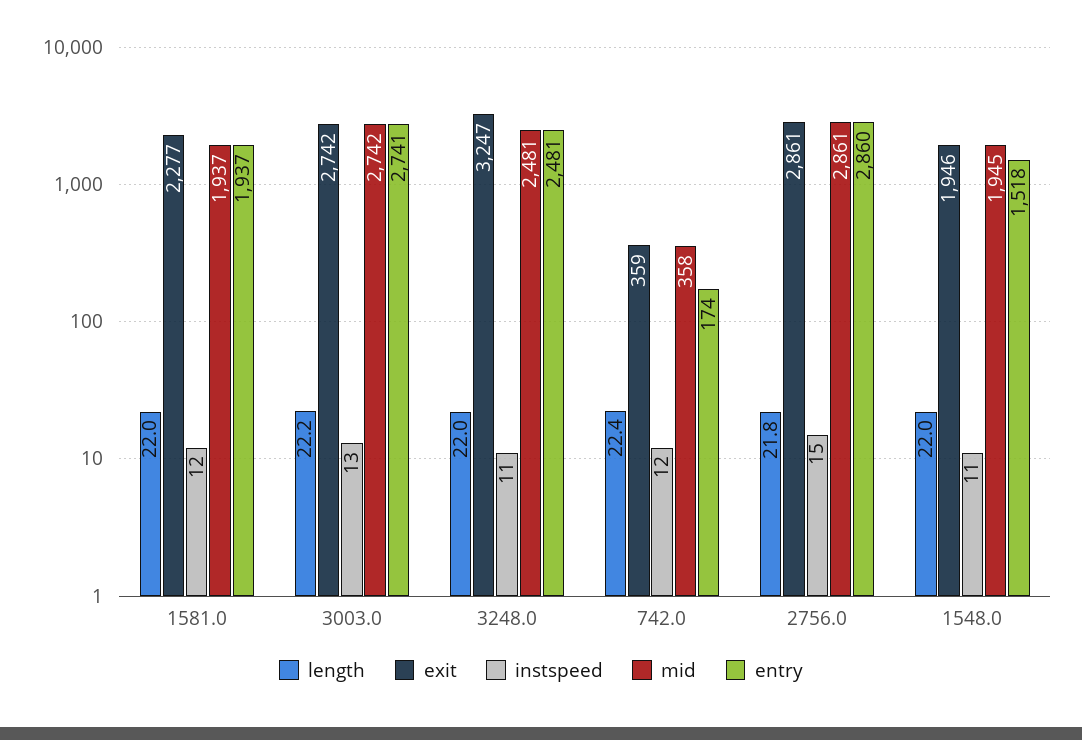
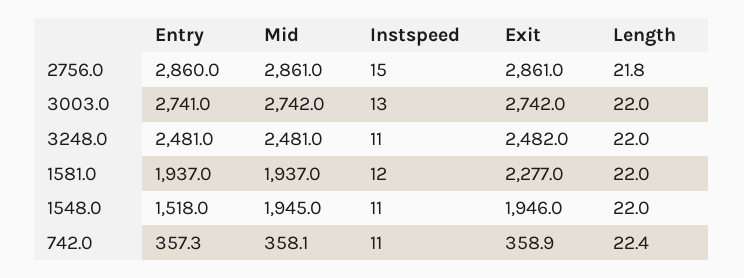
length, 3003.0: 22.2 -> 22
exit, 3248.0: 3247 -> 2482
instspeed, 742.0: 12 -> 11
entry, 742.0: 174 -> 357.3

